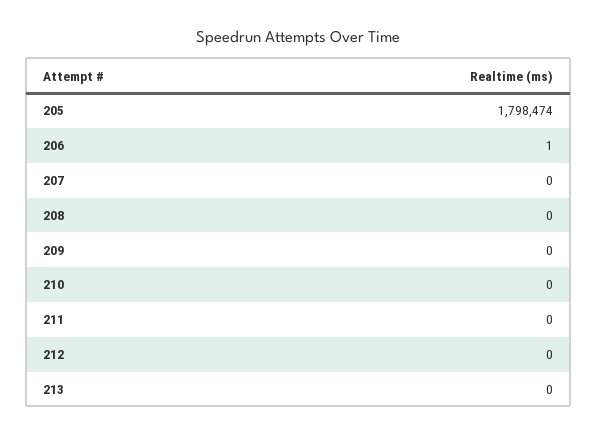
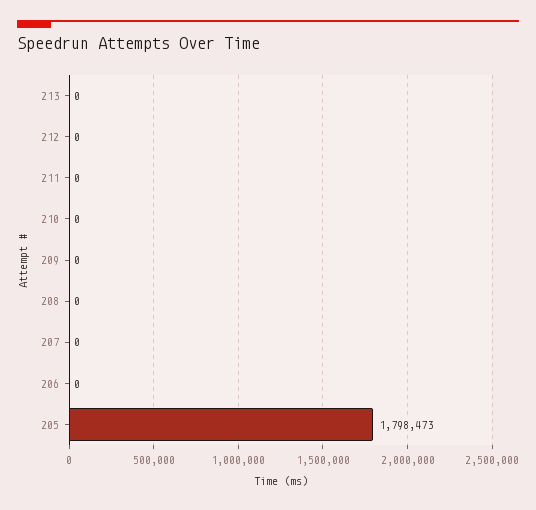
205: 1798474 -> 1798473
206: 1 -> 0

